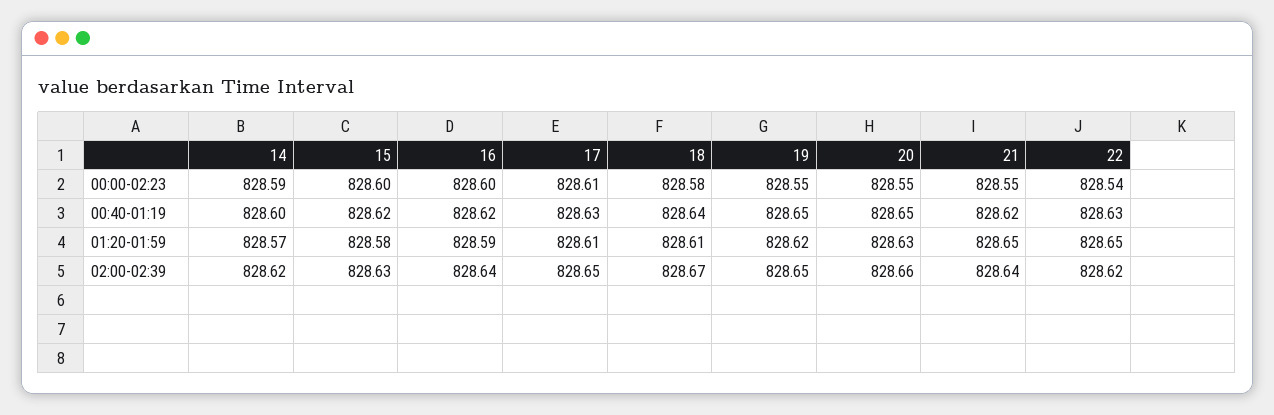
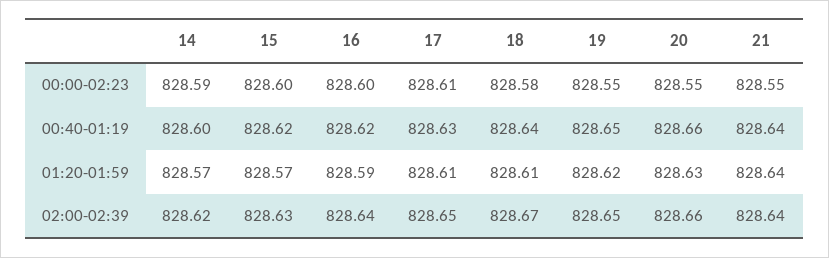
22, 00:00-02:23: 828.54 -> none
20, 00:40-01:19: 828.65 -> 828.66
21, 00:40-01:19: 828.62 -> 828.64
22, 00:40-01:19: 828.63 -> none
15, 01:20-01:59: 828.58 -> 828.57
21, 01:20-01:59: 828.65 -> 828.64
22, 01:20-01:59: 828.65 -> none
22, 02:00-02:39: 828.62 -> none

